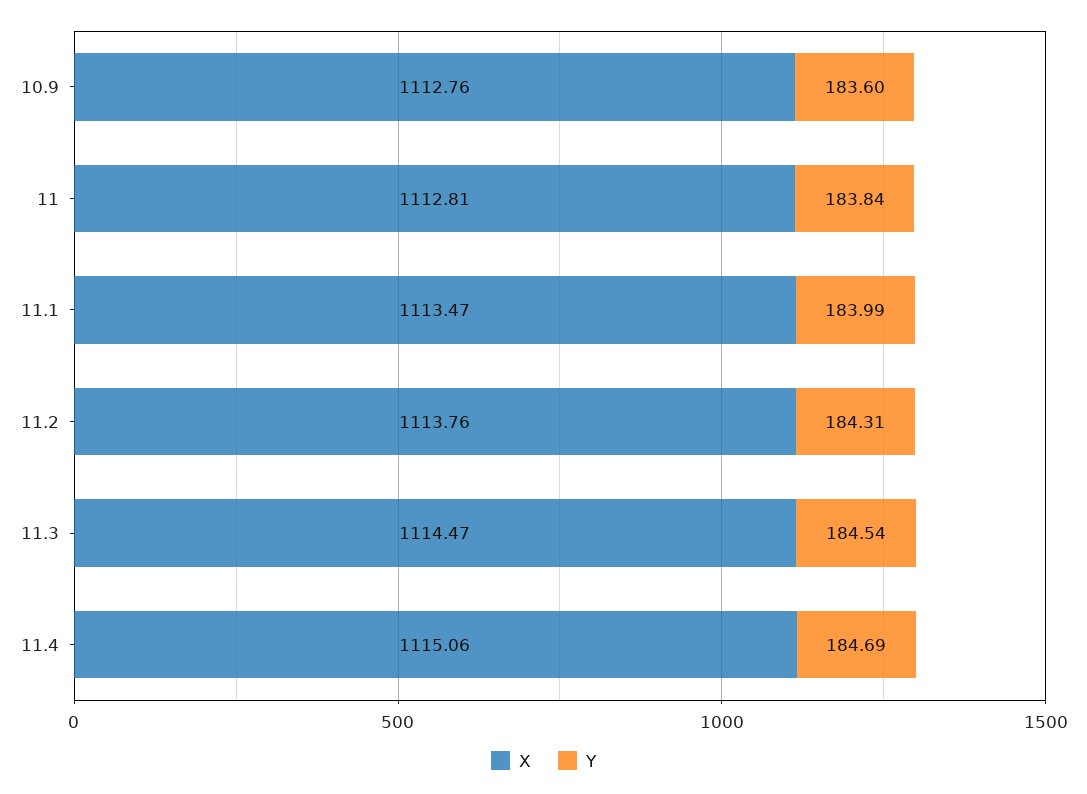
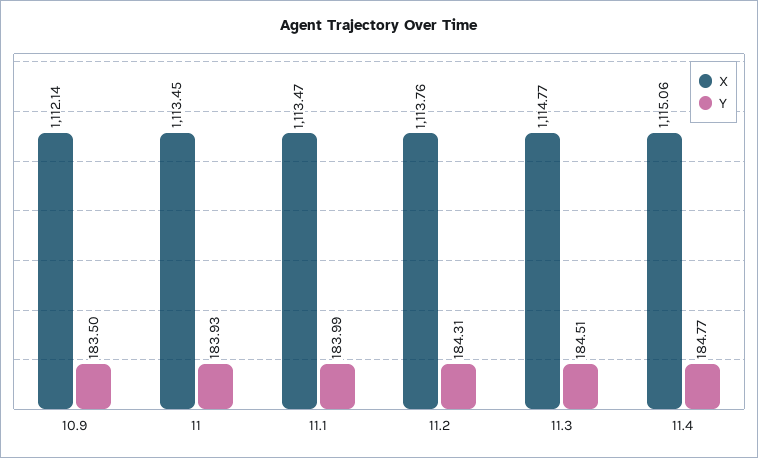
X, 10.9: 1112.76 -> 1112.14
Y, 10.9: 183.6 -> 183.5
X, 11: 1112.81 -> 1113.45
Y, 11: 183.84 -> 183.93
X, 11.3: 1114.47 -> 1114.77
Y, 11.3: 184.54 -> 184.51
Y, 11.4: 184.69 -> 184.77

